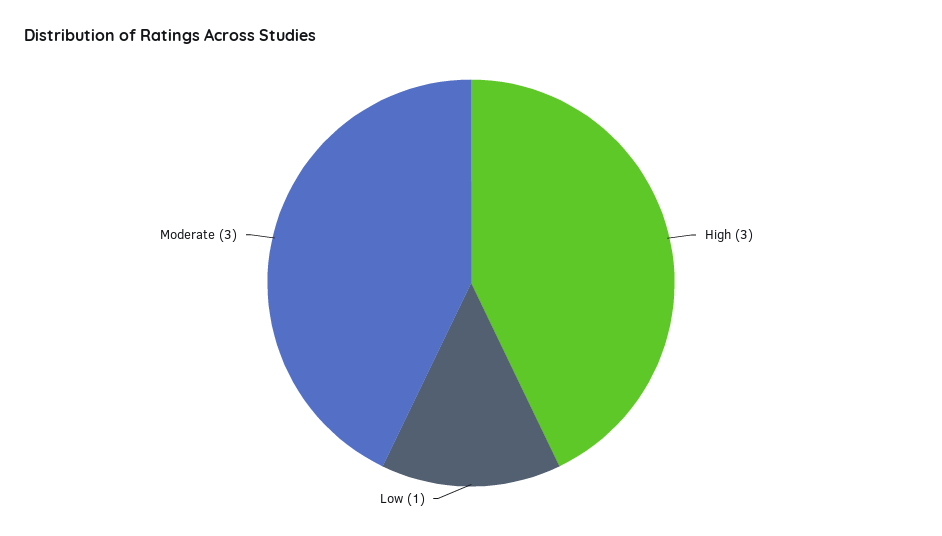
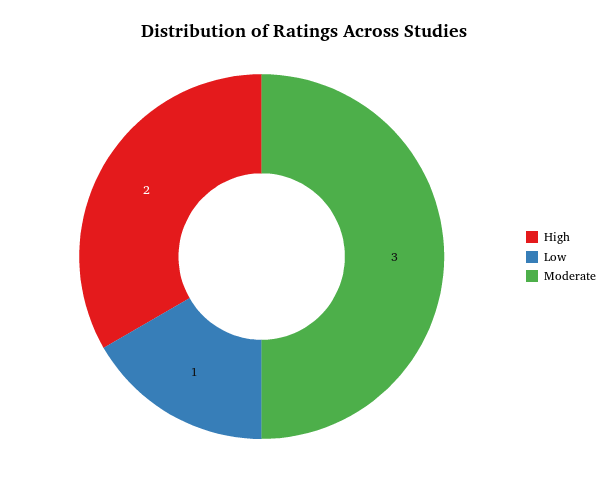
High: 3 -> 2

